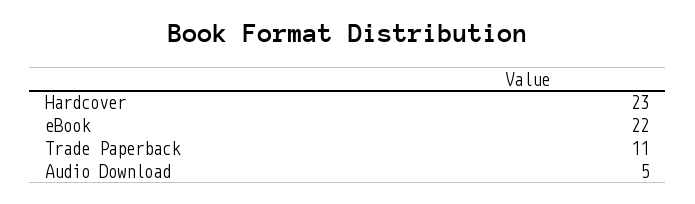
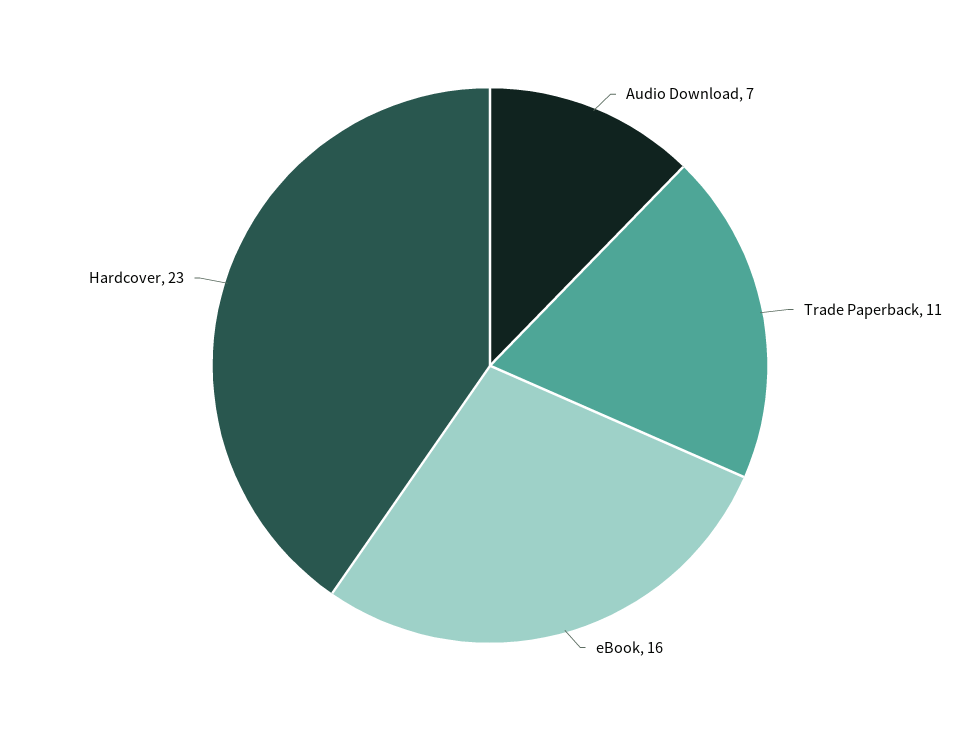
eBook: 22 -> 16
Audio Download: 5 -> 7

